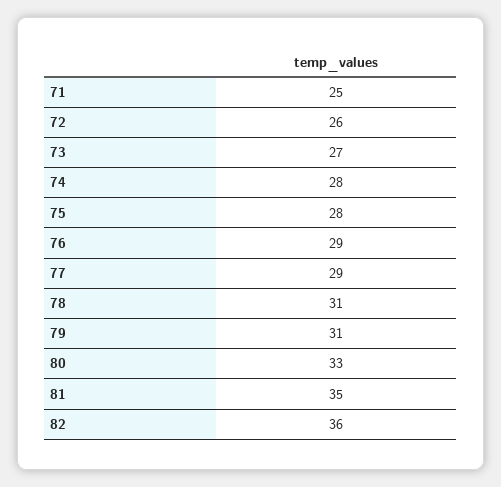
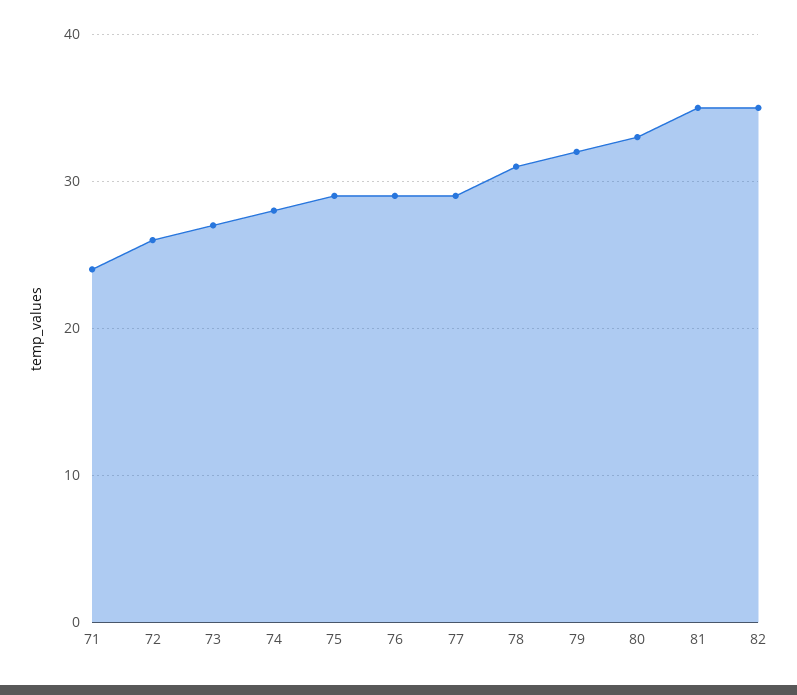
71: 25 -> 24
75: 28 -> 29
79: 31 -> 32
82: 36 -> 35

